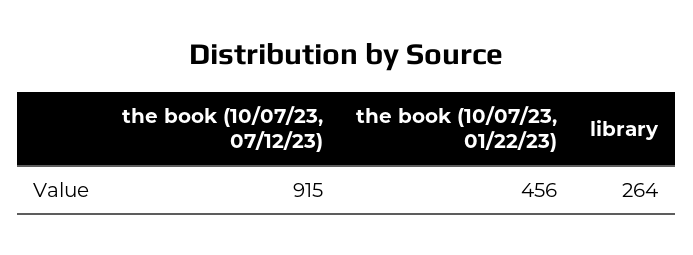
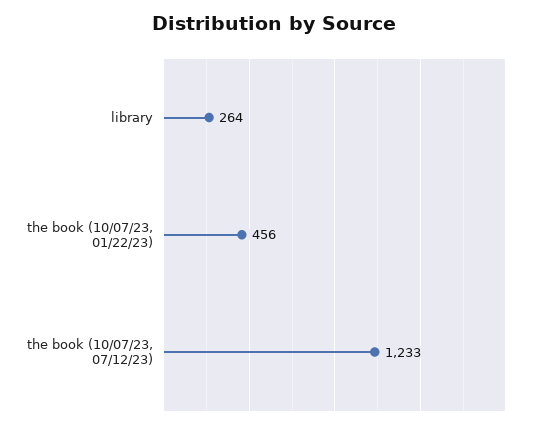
the book (10/07/23, 07/12/23): 915 -> 1233

